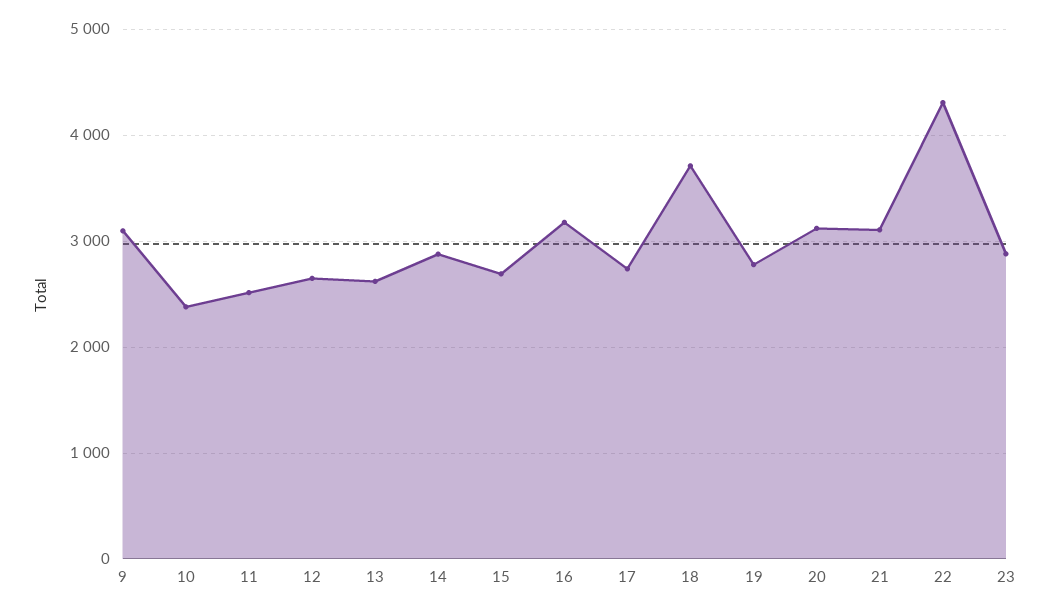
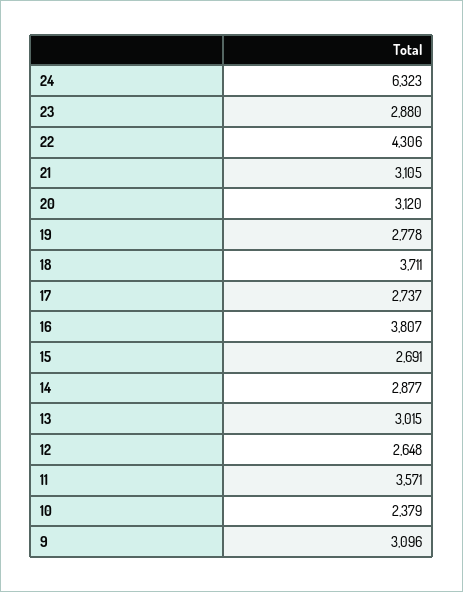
11: 2500 -> 3571
13: 2600 -> 3015
16: 3200 -> 3807
24: none -> 6323

